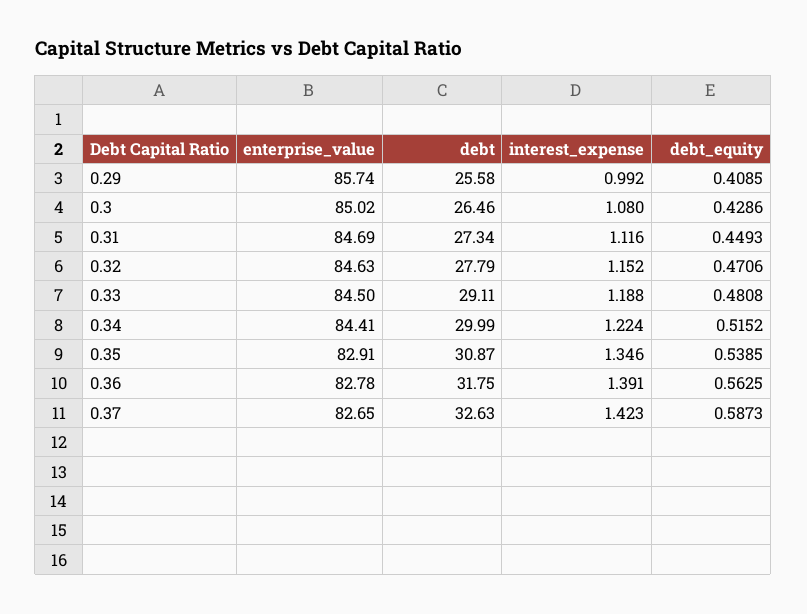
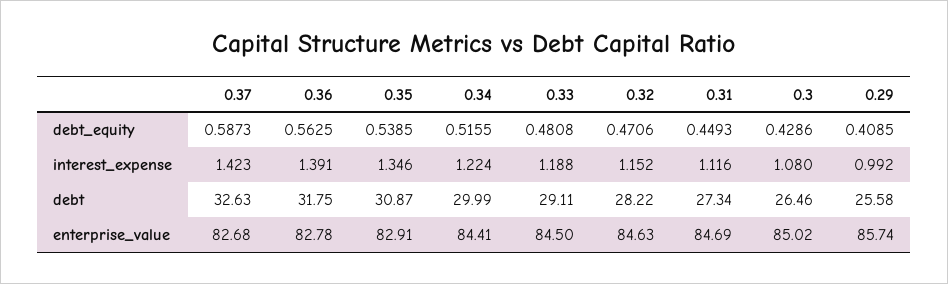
debt, 0.32: 27.79 -> 28.22
debt_equity, 0.34: 0.5152 -> 0.5155
enterprise_value, 0.37: 82.65 -> 82.68

